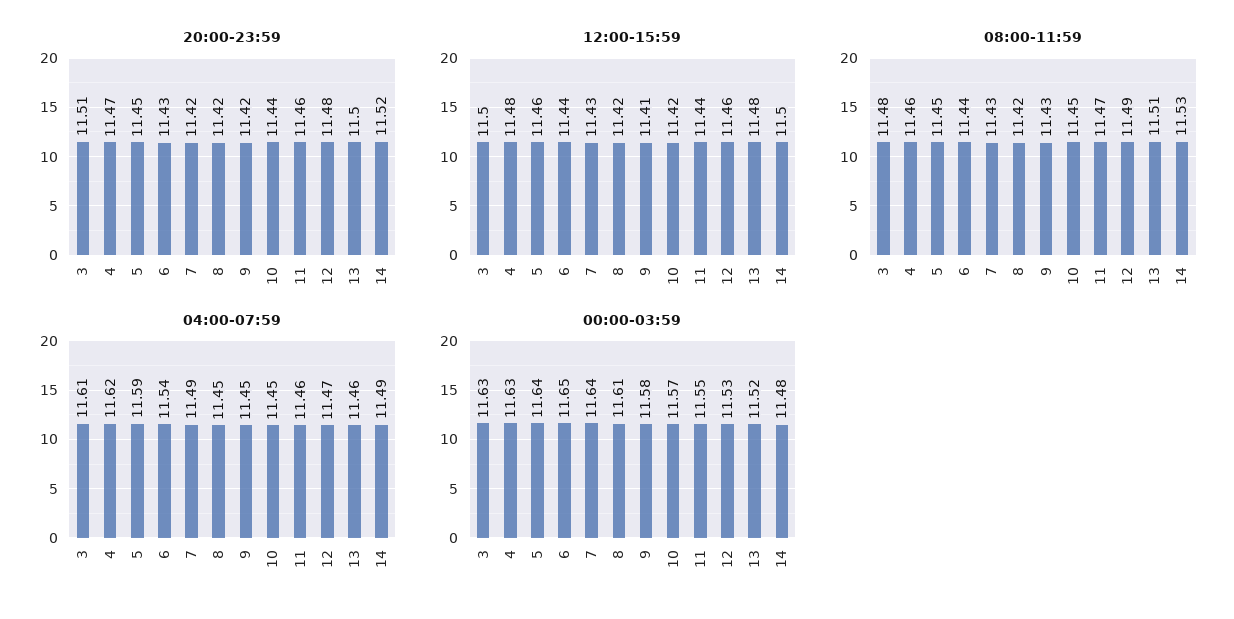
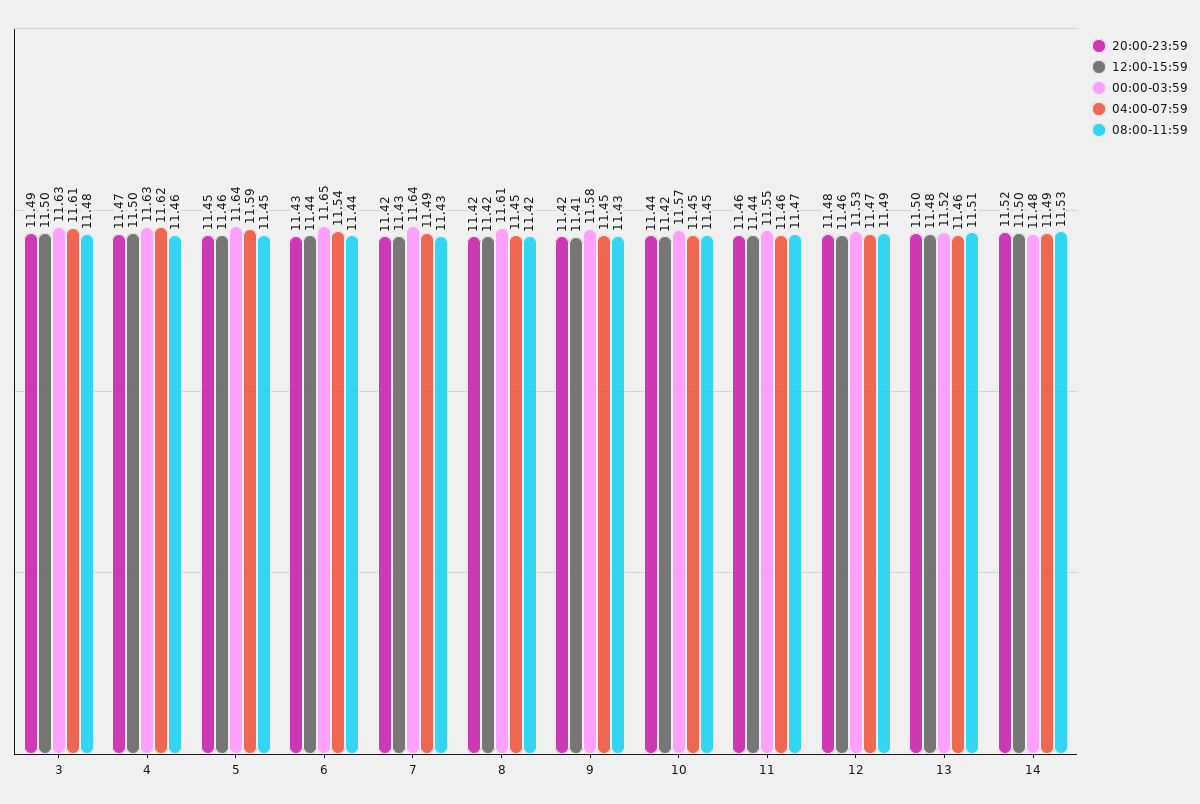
20:00-23:59, 3: 11.51 -> 11.49
12:00-15:59, 4: 11.48 -> 11.5

